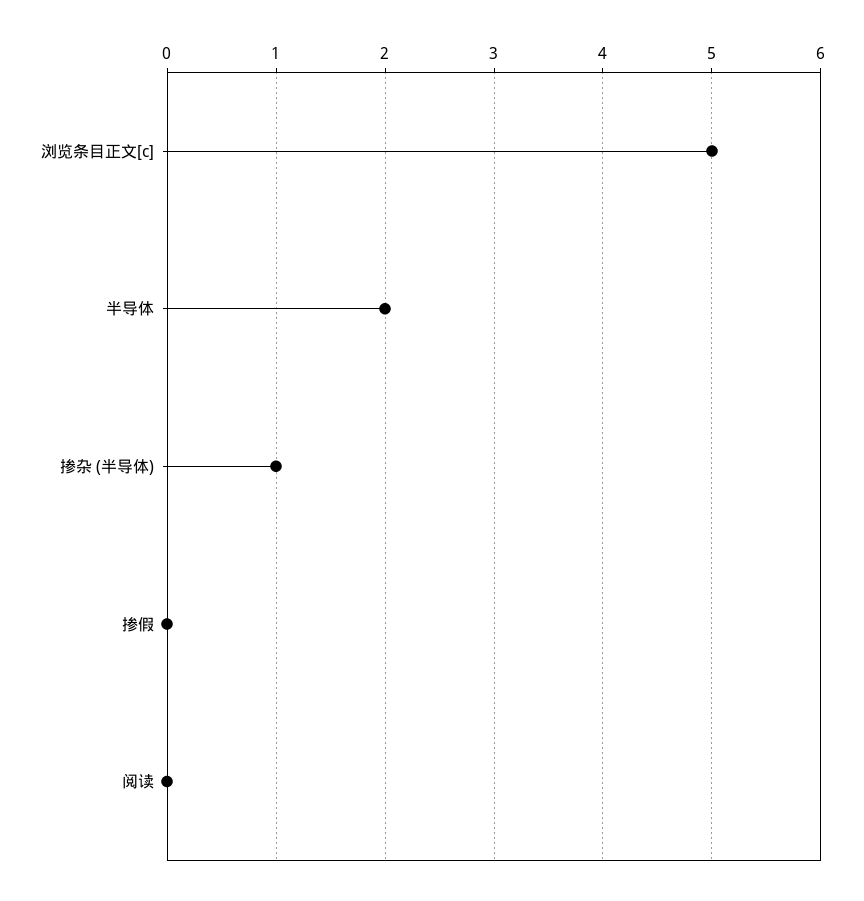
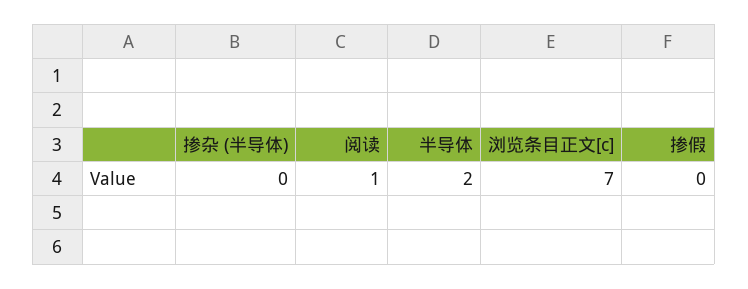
浏览条目正文[c]: 5 -> 7
掺杂 (半导体): 1 -> 0
阅读: 0 -> 1

